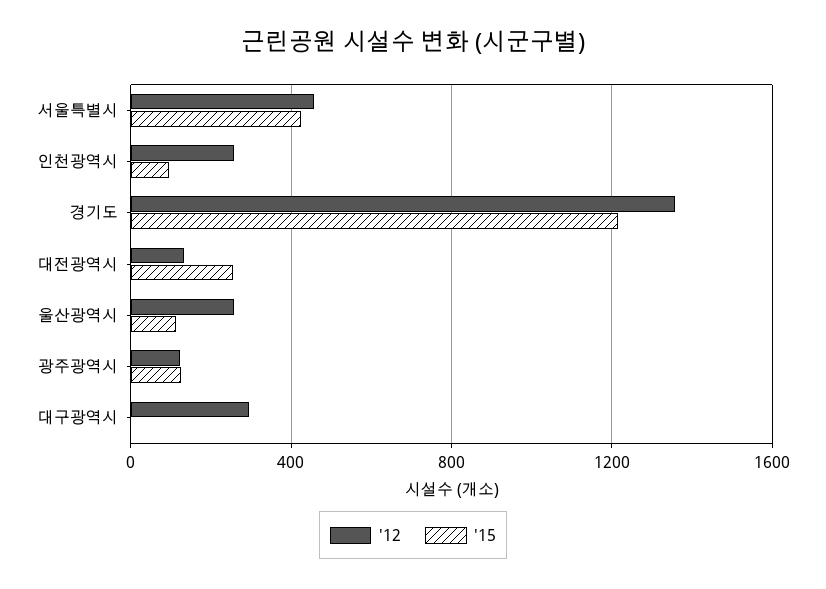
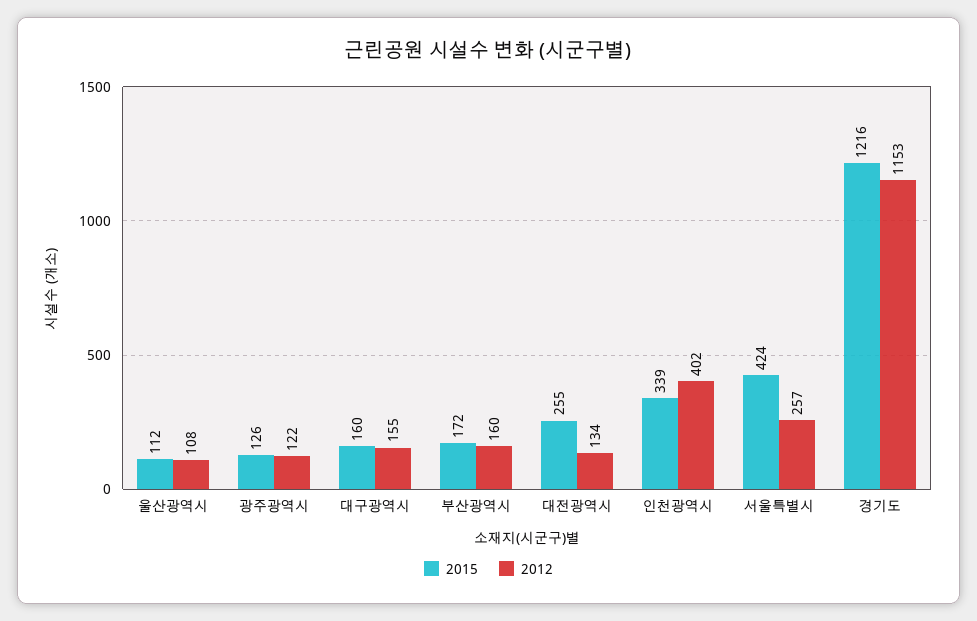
'12, 서울특별시: 450 -> 257
'12, 인천광역시: 250 -> 402
'15, 인천광역시: 100 -> 339
'12, 경기도: 1350 -> 1153
'12, 울산광역시: 250 -> 108
'12, 대구광역시: 300 -> 155
'15, 대구광역시: 0 -> 160
'15, 부산광역시: none -> 172
'12, 부산광역시: none -> 160

